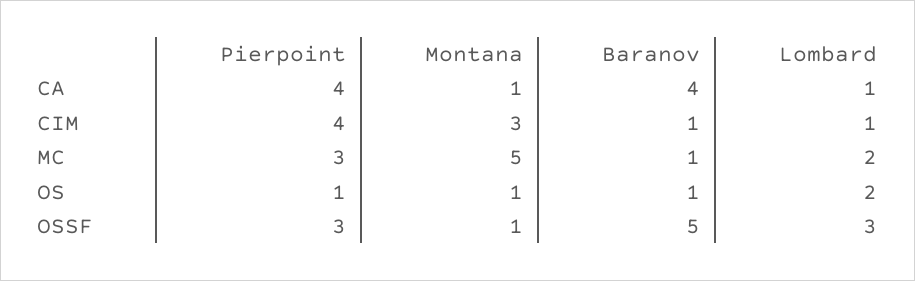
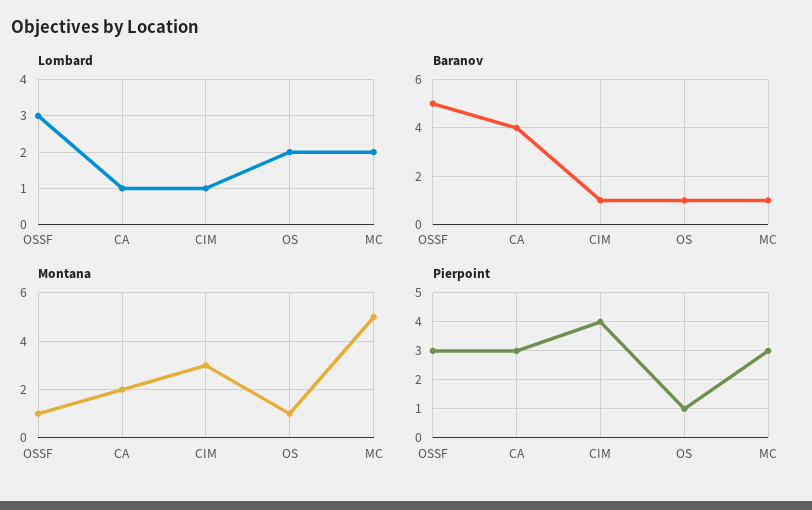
Pierpoint, CA: 4 -> 3
Montana, CA: 1 -> 2

